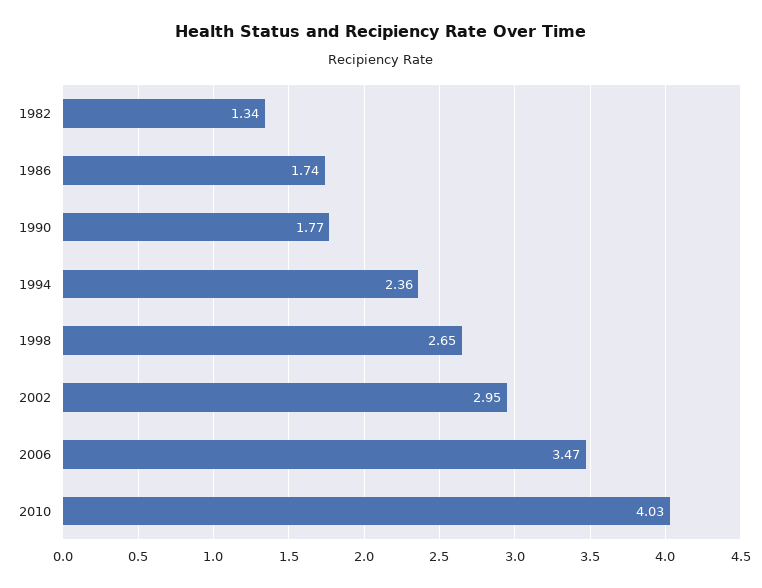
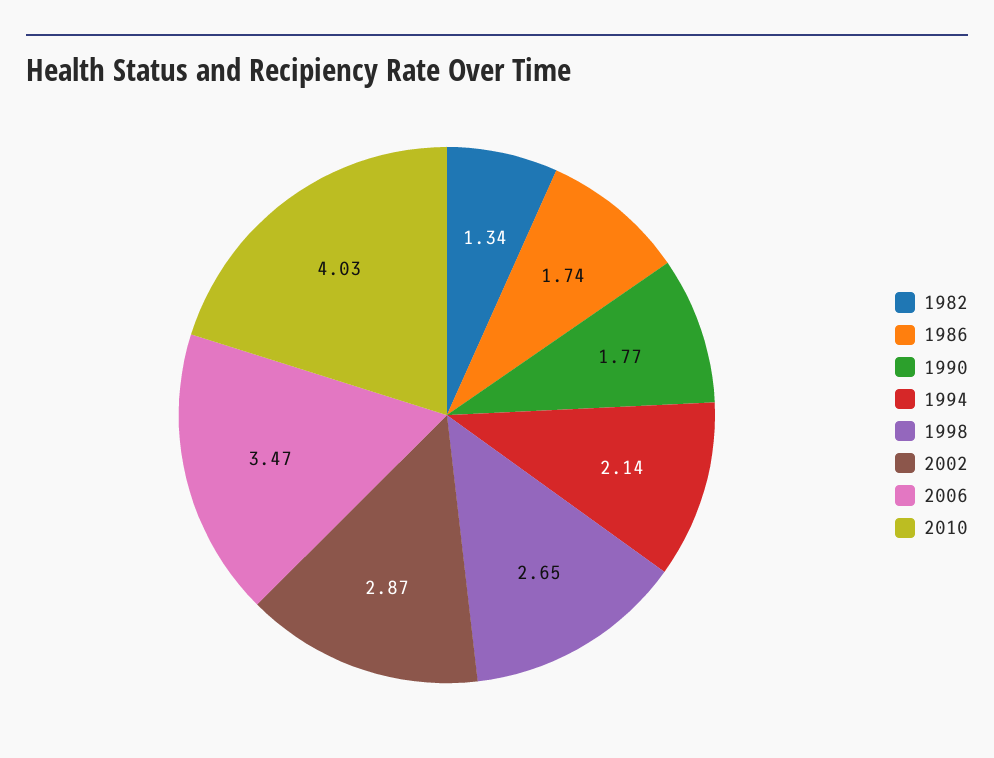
1994: 2.36 -> 2.14
2002: 2.95 -> 2.87

